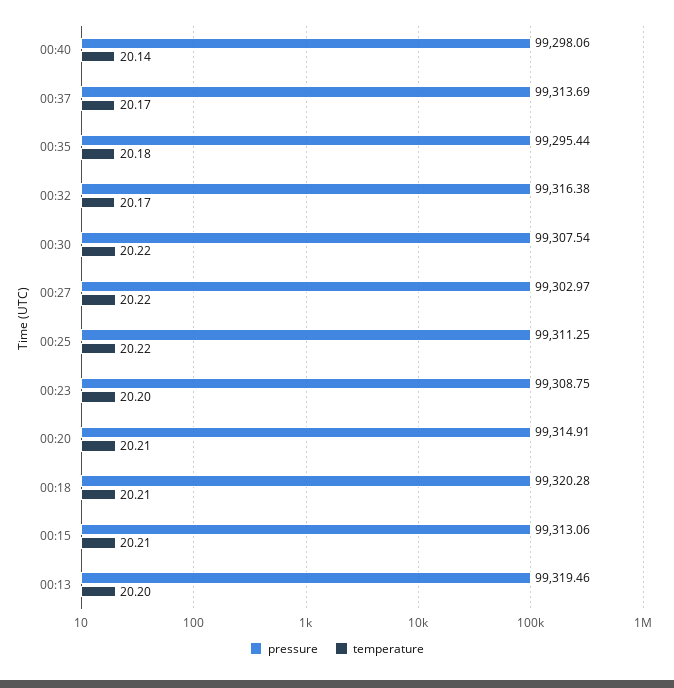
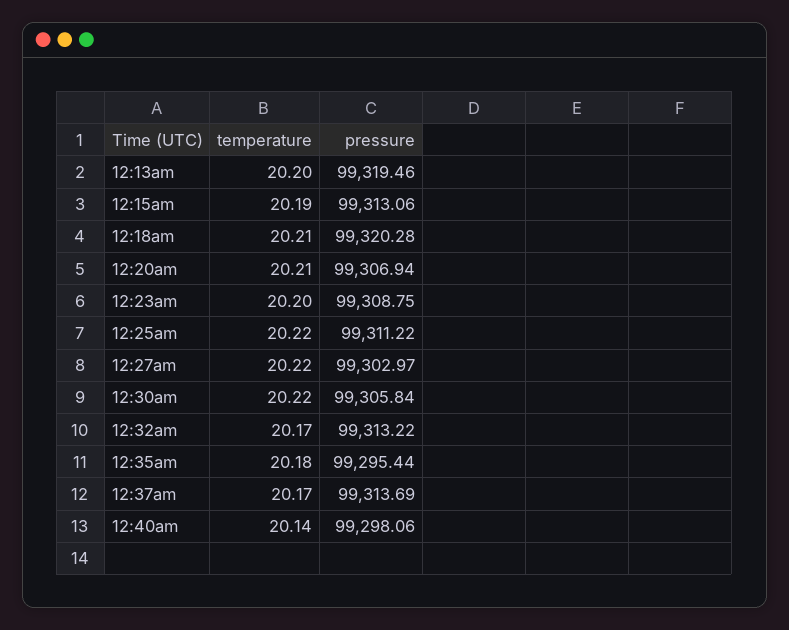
pressure, 00:32: 99316.38 -> 99313.22
pressure, 00:30: 99307.54 -> 99305.84
pressure, 00:25: 99311.25 -> 99311.22
pressure, 00:20: 99314.91 -> 99306.94
temperature, 00:15: 20.21 -> 20.19

